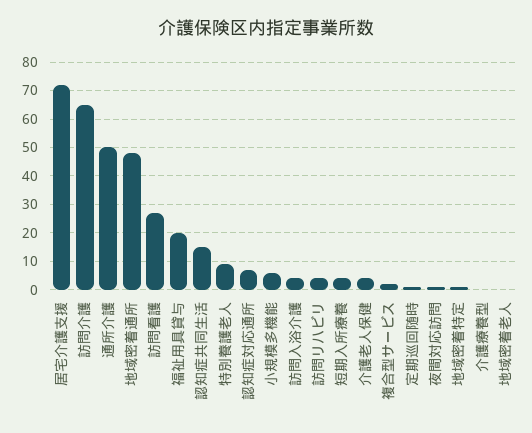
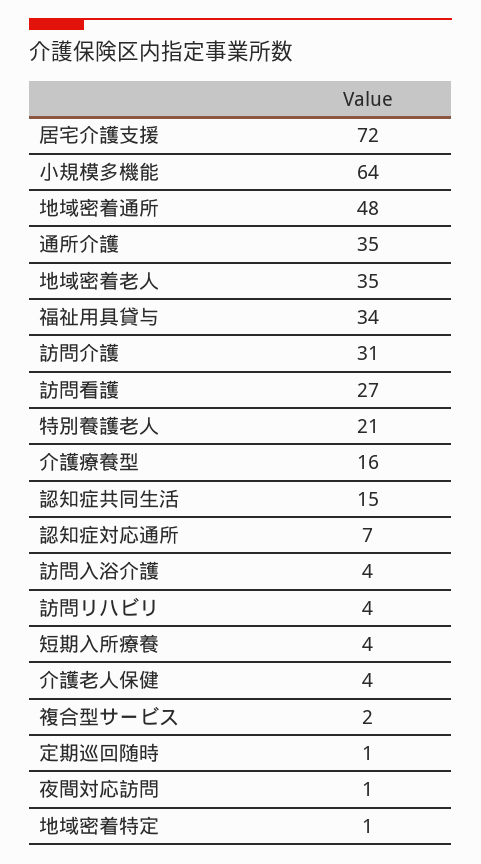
訪問介護: 65 -> 31
通所介護: 50 -> 35
福祉用具貸与: 20 -> 34
特別養護老人: 10 -> 21
小規模多機能: 5 -> 64
介護療養型: 0 -> 16
地域密着老人: 0 -> 35

